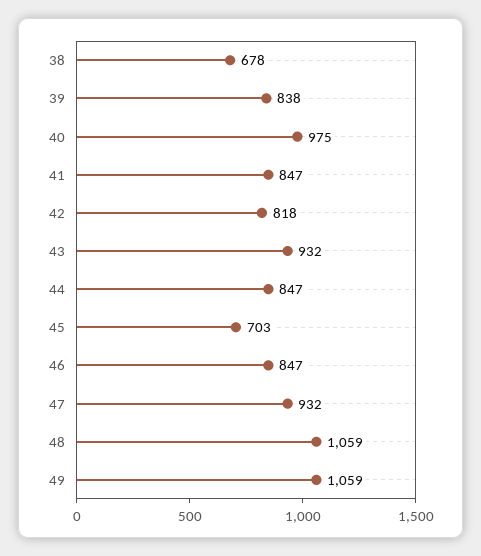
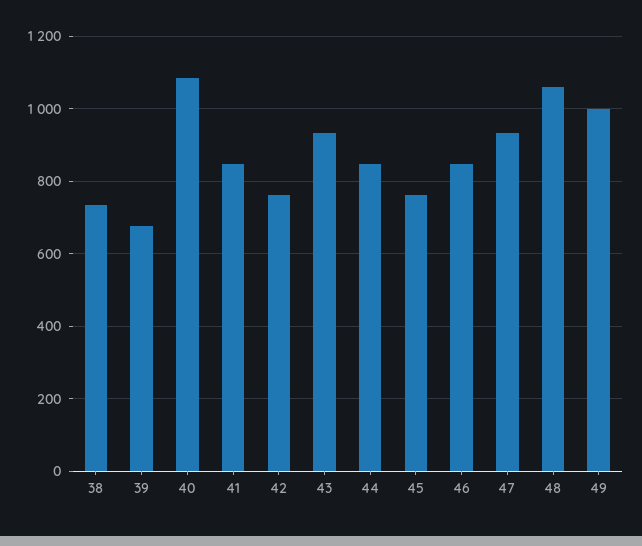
38: 678 -> 740
39: 838 -> 680
40: 975 -> 1080
42: 818 -> 760
45: 703 -> 760
49: 1059 -> 1000

